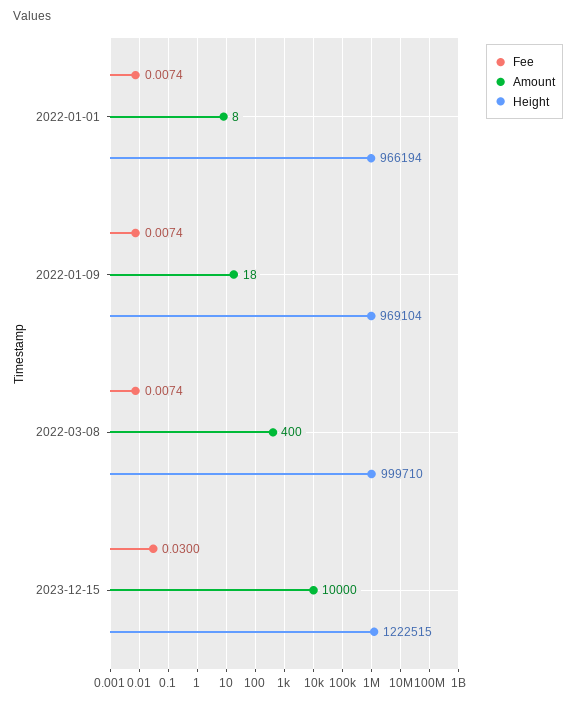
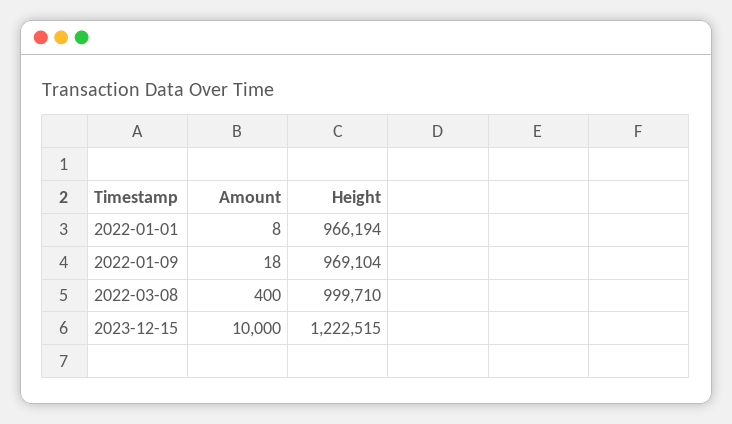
Fee, 2022-01-01: 0.0074 -> none
Fee, 2022-01-09: 0.0074 -> none
Fee, 2022-03-08: 0.0074 -> none
Fee, 2023-12-15: 0.03 -> none

